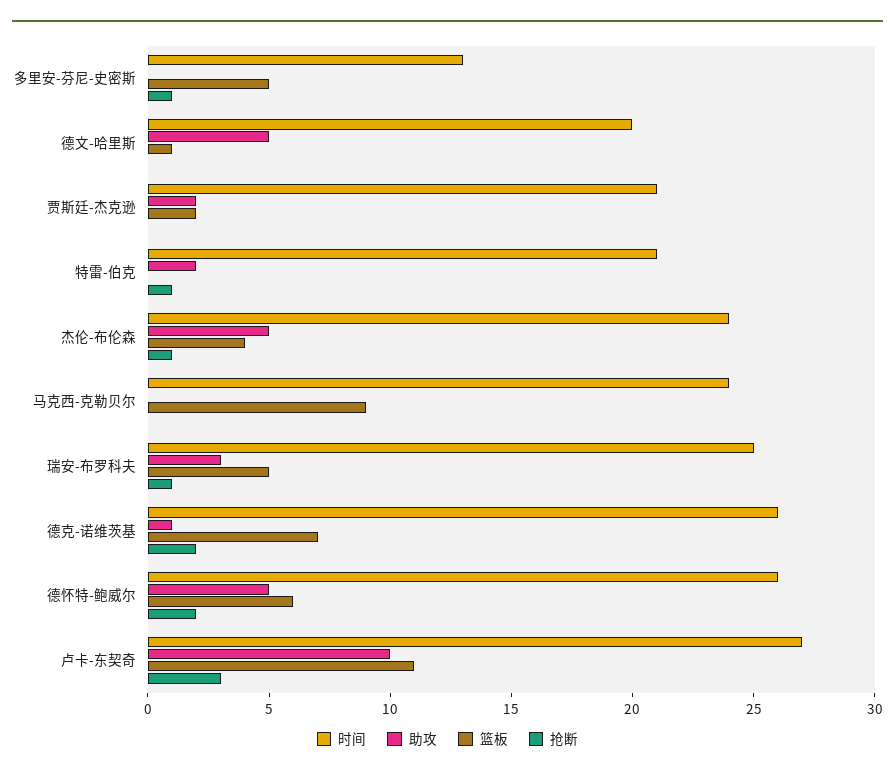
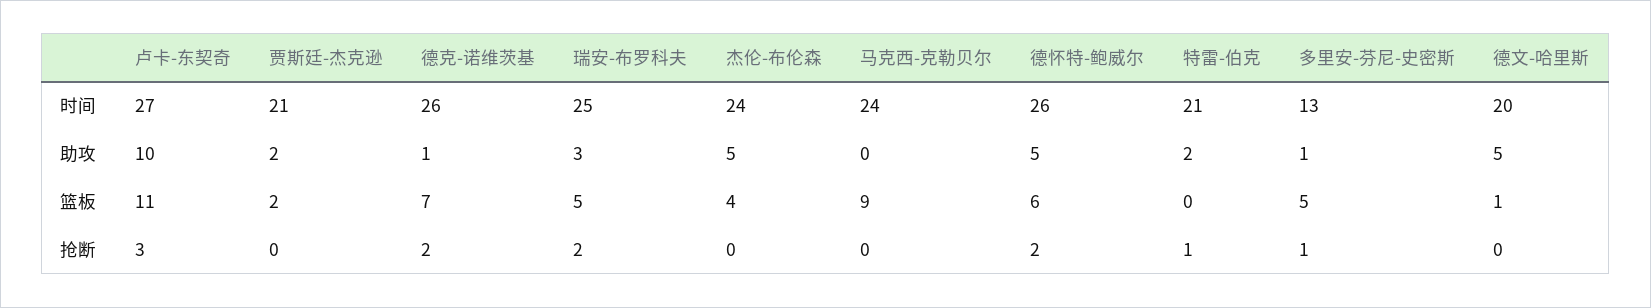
助攻, 多里安-芬尼-史密斯: 0 -> 1
抢断, 杰伦-布伦森: 1 -> 0
抢断, 瑞安-布罗科夫: 1 -> 2

